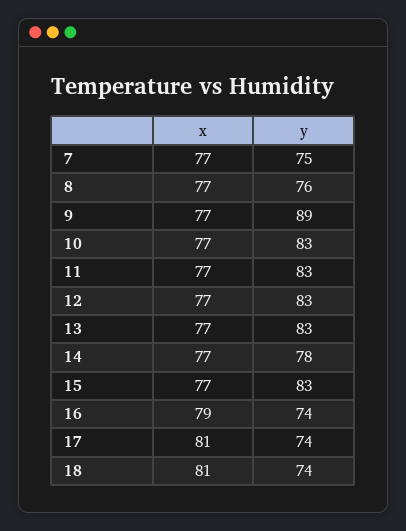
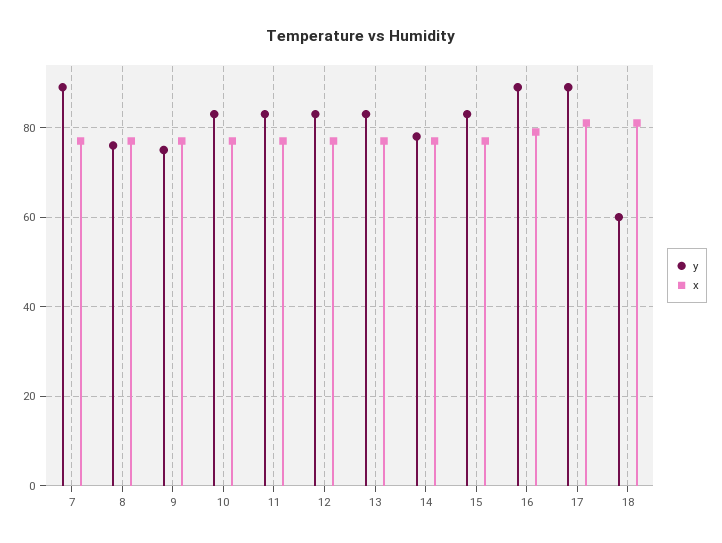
y, 7: 75 -> 90
y, 9: 89 -> 75
y, 16: 74 -> 90
y, 17: 74 -> 90
y, 18: 74 -> 60

